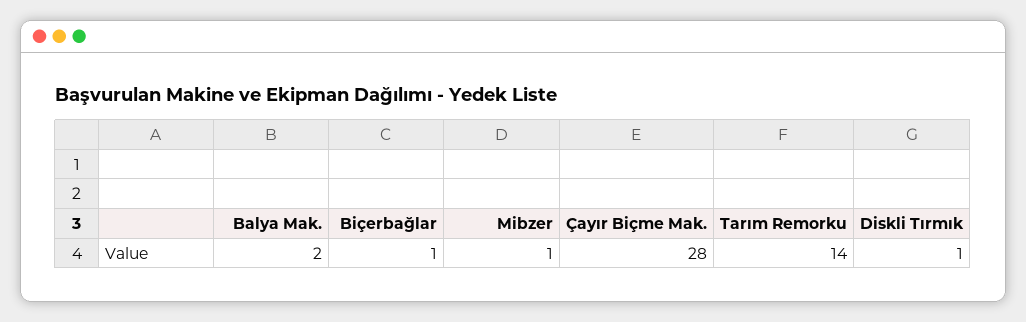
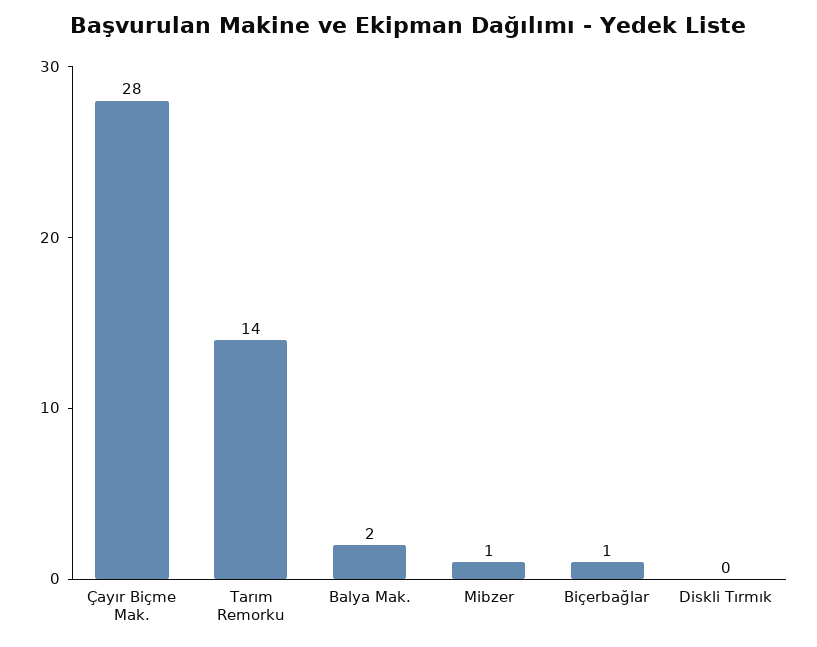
Diskli Tırmık: 1 -> 0

